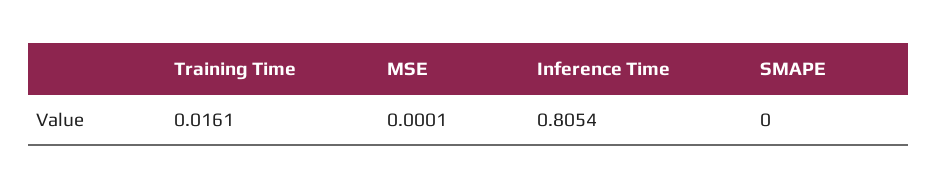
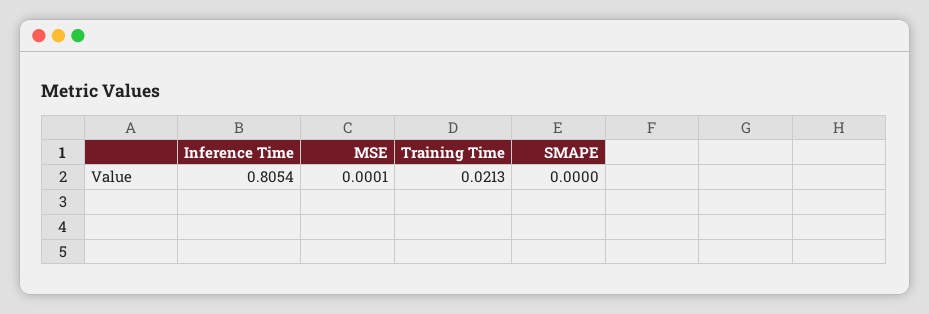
Training Time: 0.0161 -> 0.0213

